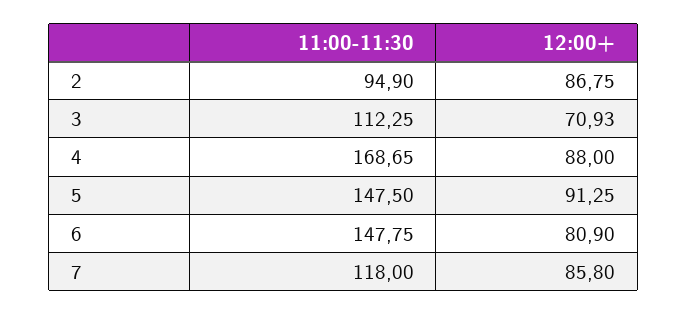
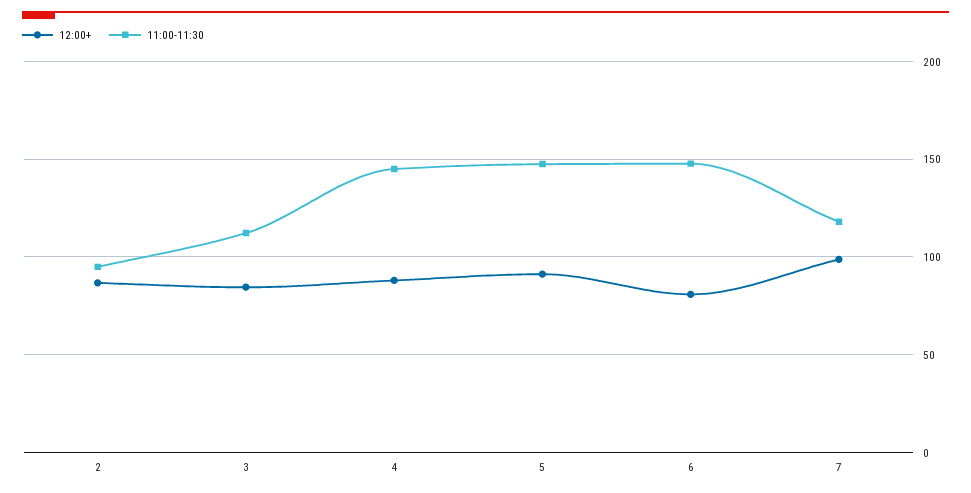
12:00+, 3: 70.93 -> 85
11:00-11:30, 4: 168.65 -> 145
12:00+, 7: 85.8 -> 100

